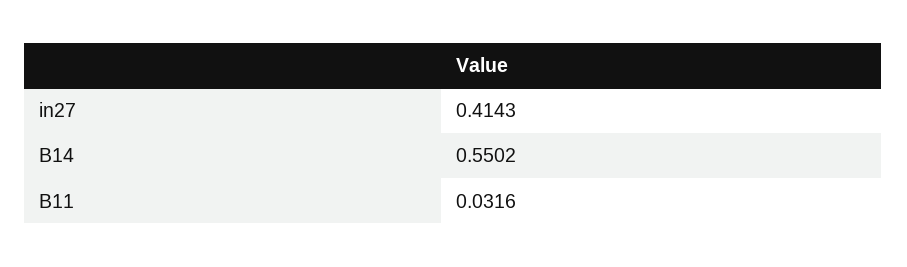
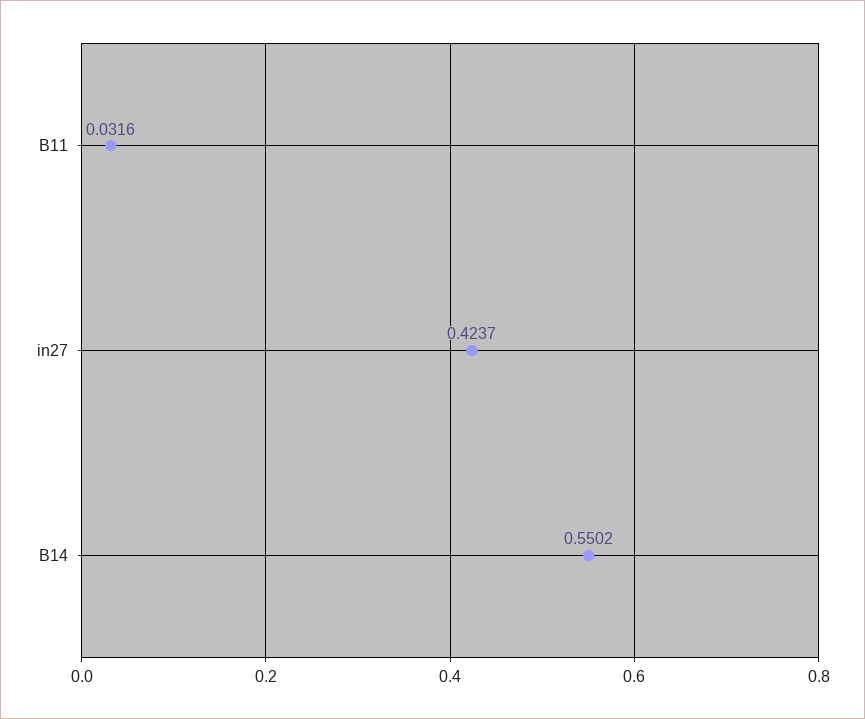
in27: 0.4143 -> 0.4237

